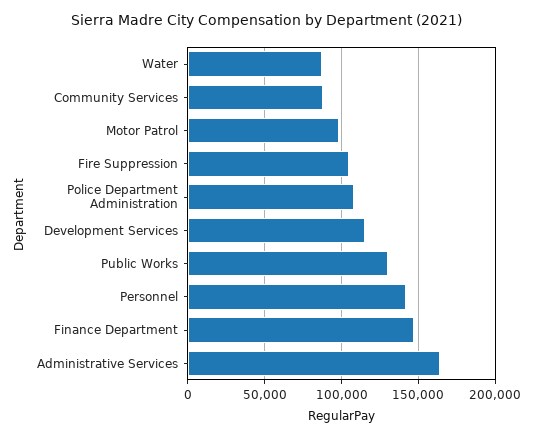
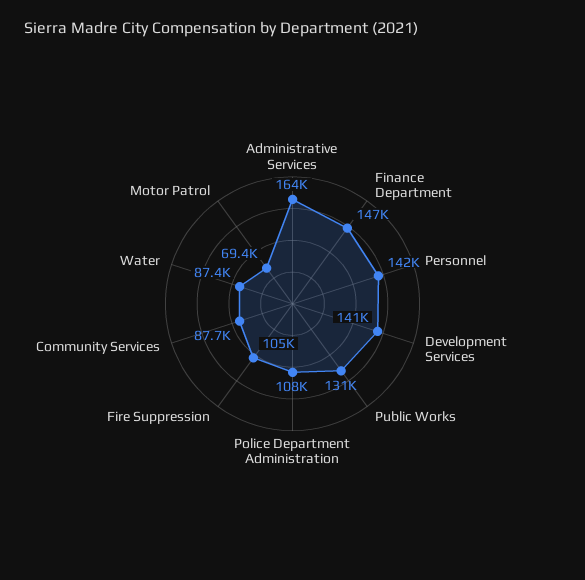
Motor Patrol: 100000 -> 69400
Development Services: 115000 -> 141000

